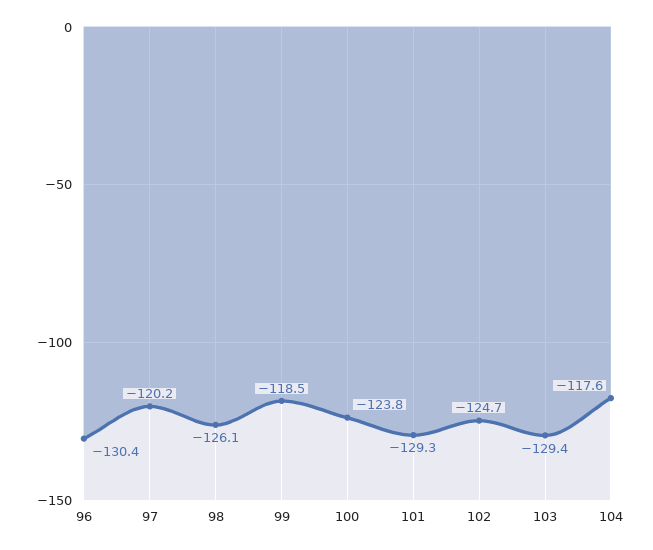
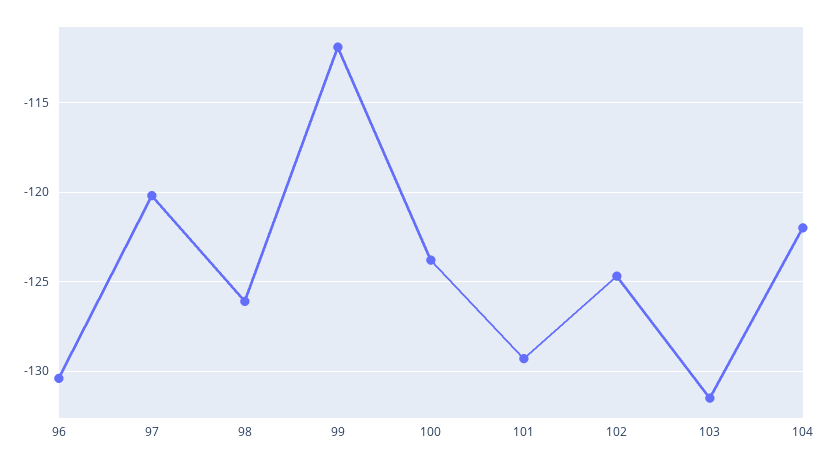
99: -118.5 -> -112
103: -129.4 -> -131.5
104: -117.6 -> -122

